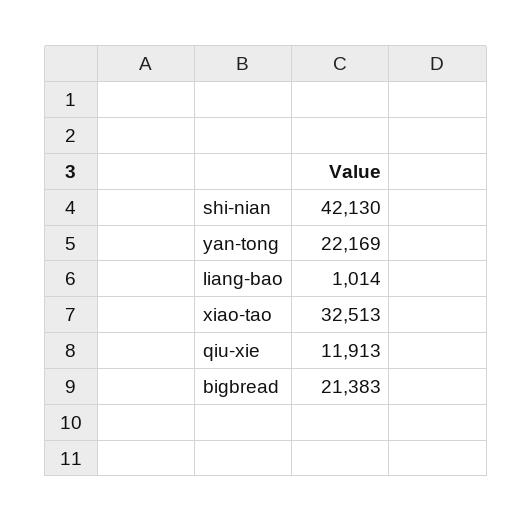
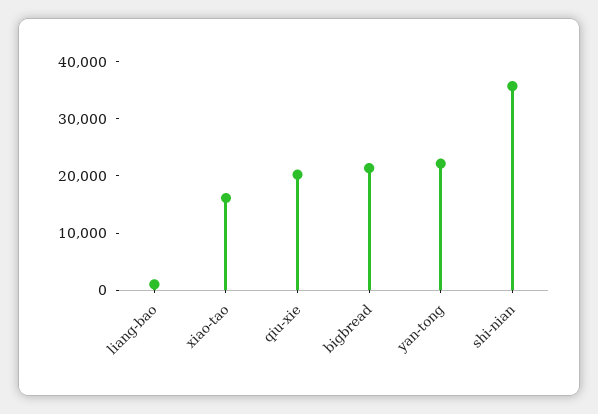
shi-nian: 42130 -> 36000
xiao-tao: 32513 -> 16000
qiu-xie: 11913 -> 20000

